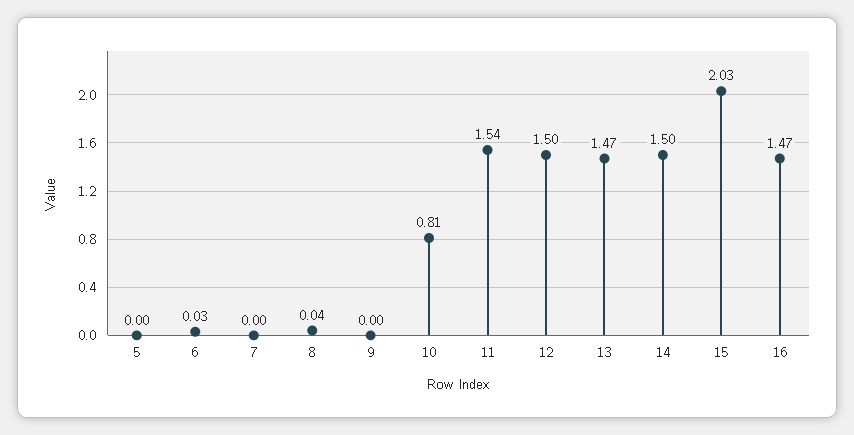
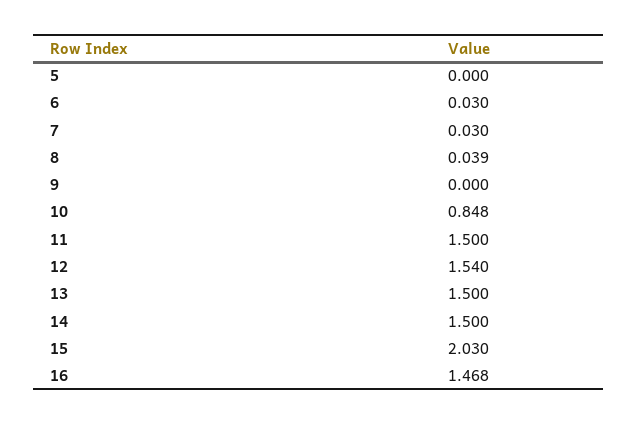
7: 0 -> 0.03
10: 0.81 -> 0.848
11: 1.54 -> 1.5
12: 1.5 -> 1.54
13: 1.47 -> 1.5

